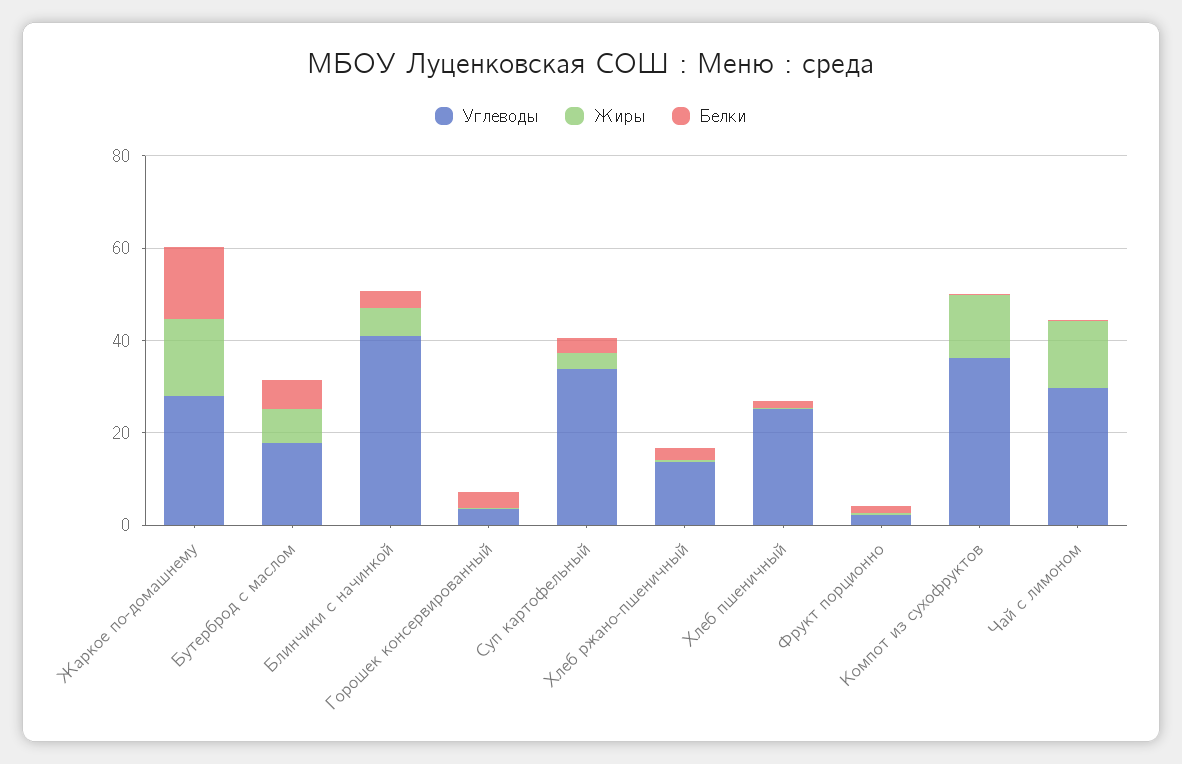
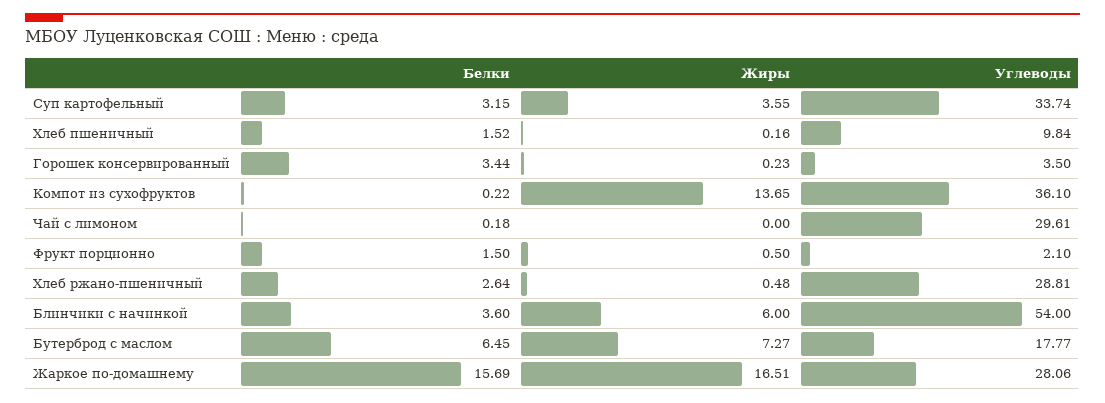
Углеводы, Блинчики с начинкой: 40 -> 54
Углеводы, Хлеб ржано-пшеничный: 15 -> 28.81
Углеводы, Хлеб пшеничный: 25 -> 9.84
Жиры, Чай с лимоном: 15 -> 0

